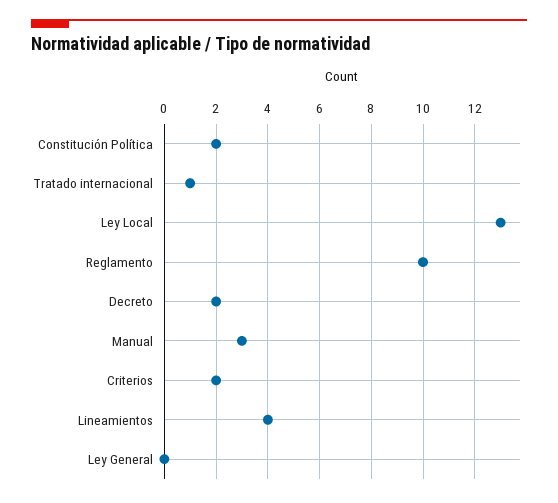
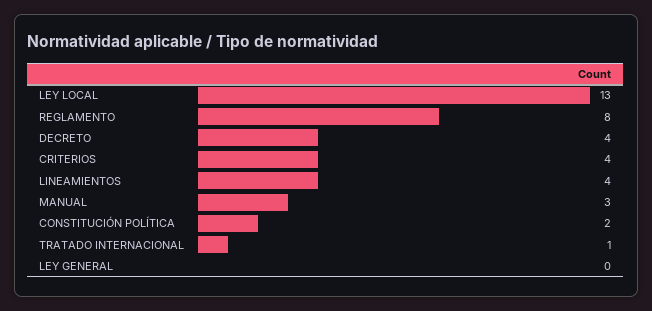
Reglamento: 10 -> 8
Decreto: 2 -> 4
Criterios: 2 -> 4

